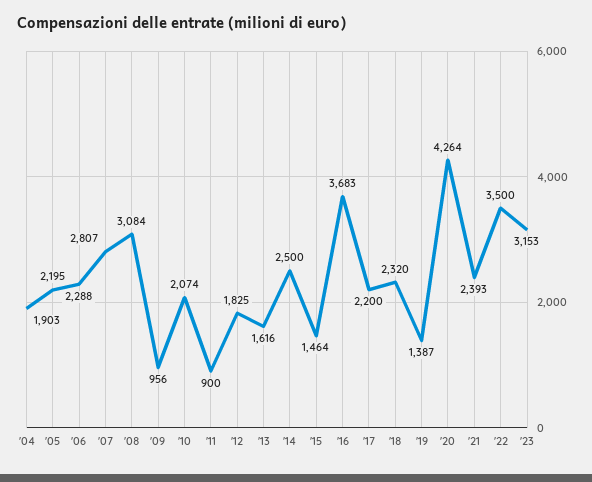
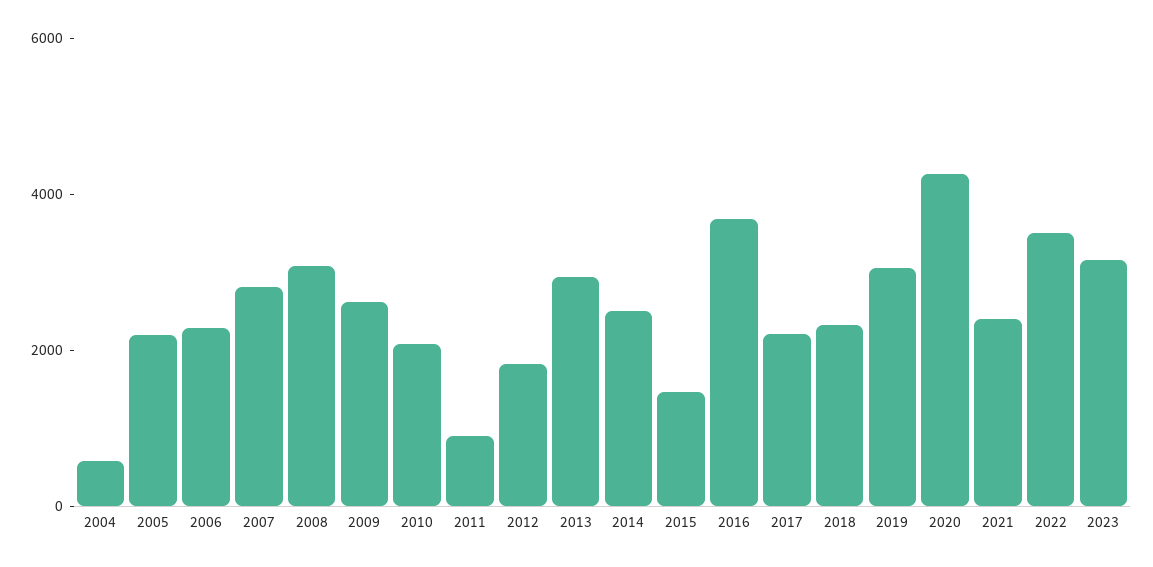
'04: 1903 -> 500
'09: 956 -> 2500
'13: 1616 -> 3000
'19: 1387 -> 3000

